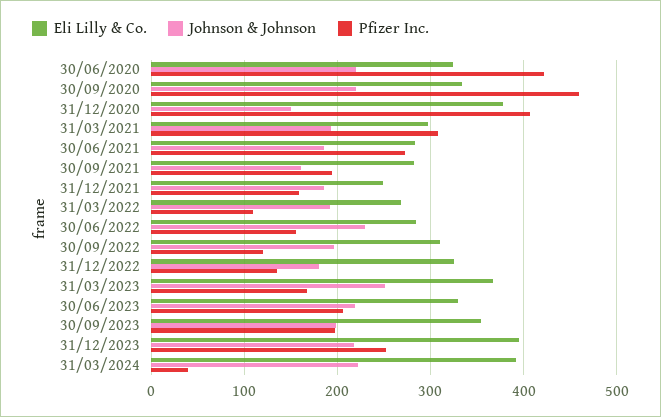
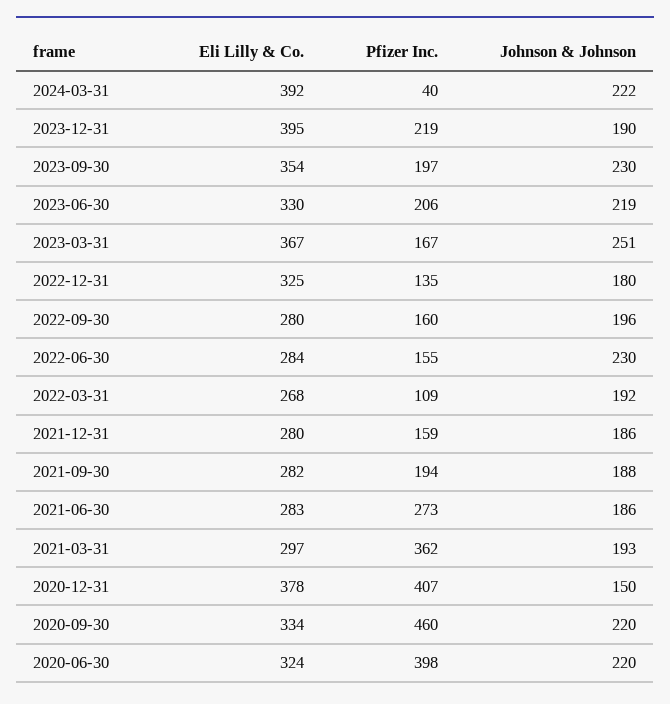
Pfizer Inc., 30/06/2020: 420 -> 398
Pfizer Inc., 31/03/2021: 310 -> 362
Johnson & Johnson, 30/09/2021: 160 -> 188
Eli Lilly & Co., 31/12/2021: 250 -> 280
Eli Lilly & Co., 30/09/2022: 310 -> 280
Pfizer Inc., 30/09/2022: 120 -> 160
Johnson & Johnson, 30/09/2023: 200 -> 230
Johnson & Johnson, 31/12/2023: 220 -> 190
Pfizer Inc., 31/12/2023: 250 -> 219

